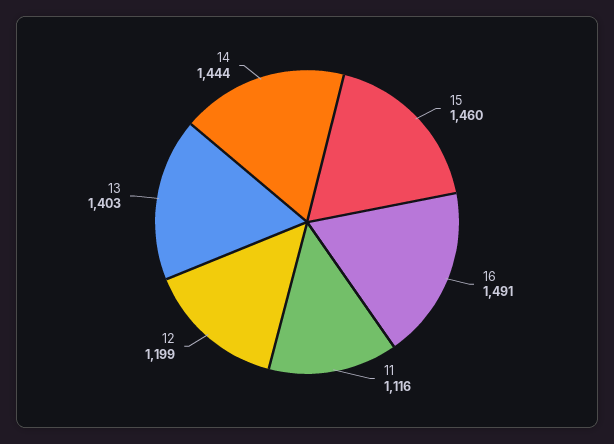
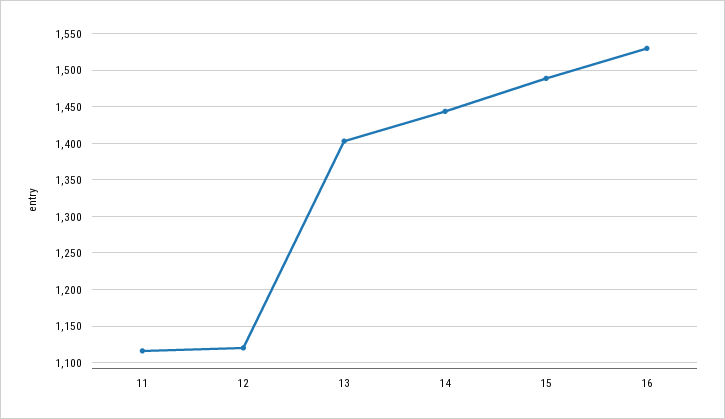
15: 1460 -> 1490
16: 1491 -> 1530
12: 1199 -> 1120

